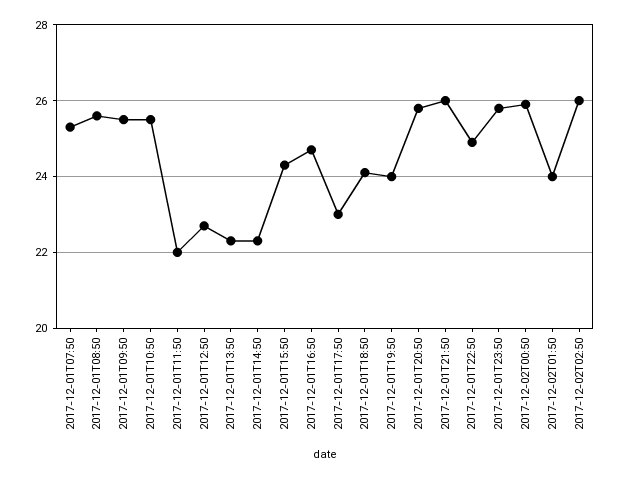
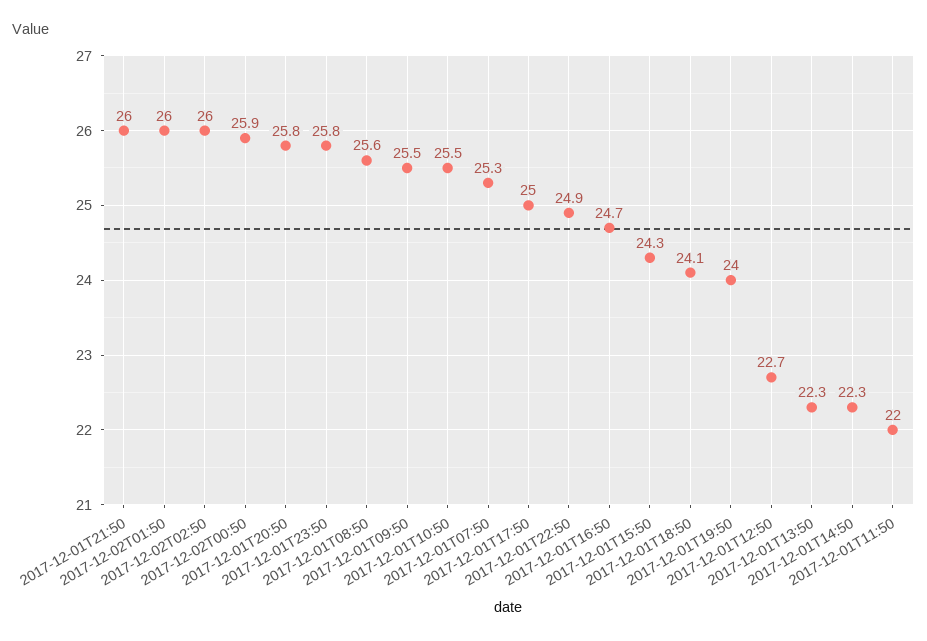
2017-12-01T17:50: 23 -> 25
2017-12-02T01:50: 24 -> 26

